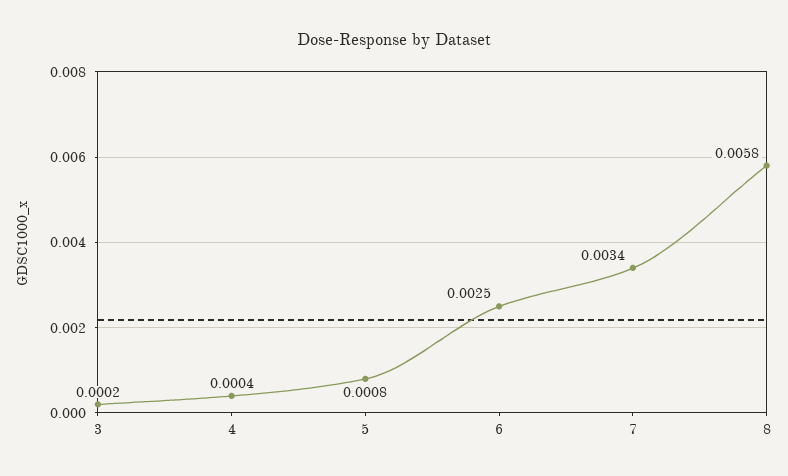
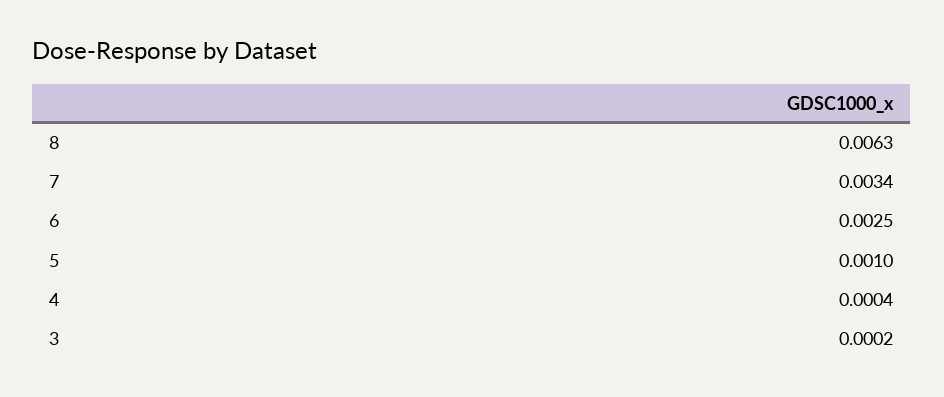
5: 0.0008 -> 0.001
8: 0.0058 -> 0.0063

